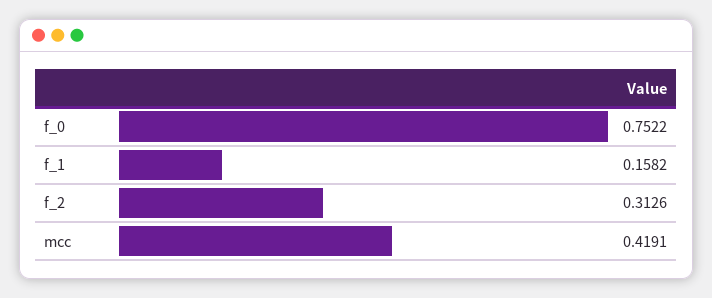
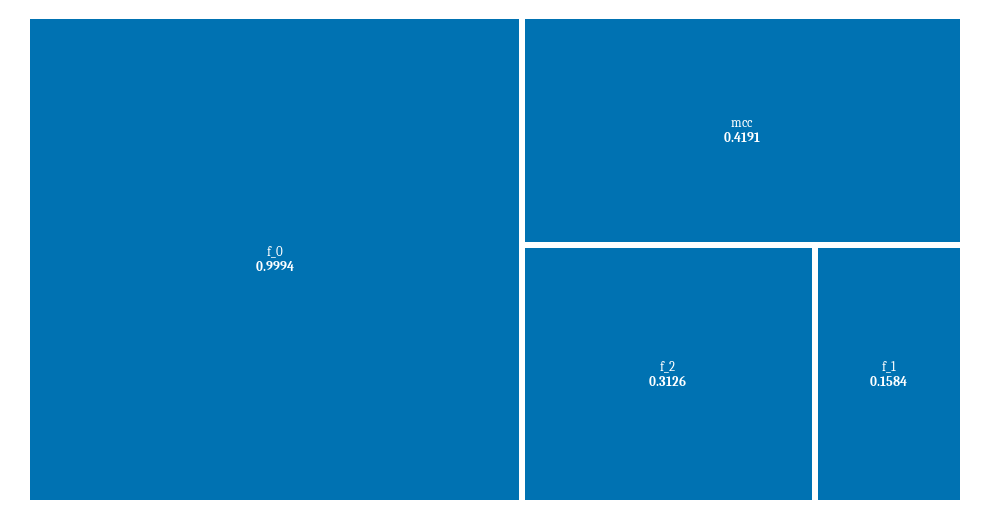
f_0: 0.7522 -> 0.9994
f_1: 0.1582 -> 0.1584

